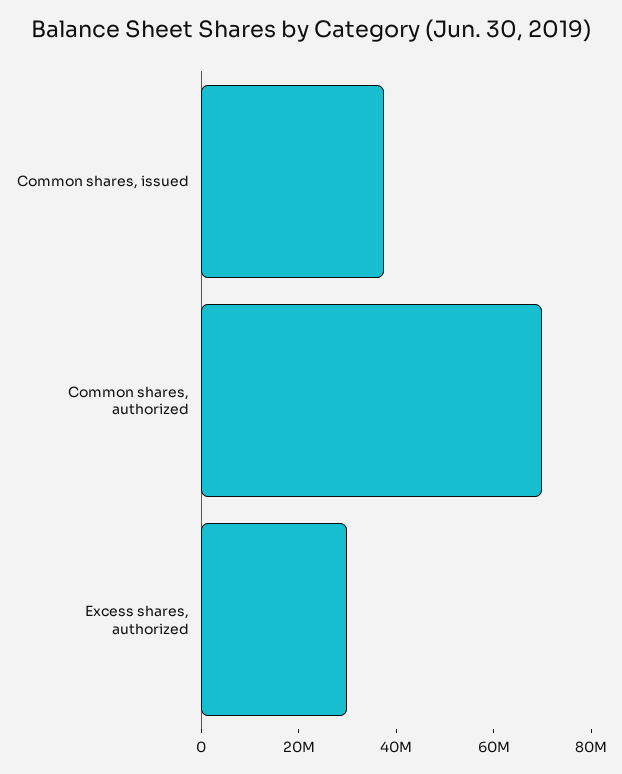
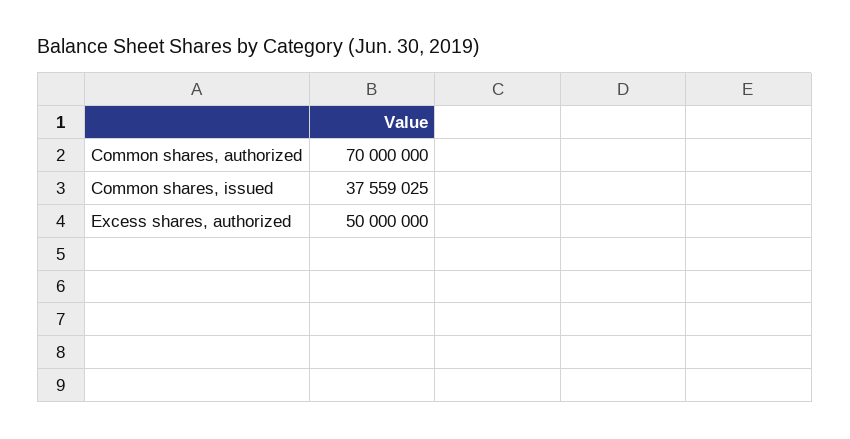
Excess shares, authorized: 30000000 -> 50000000

